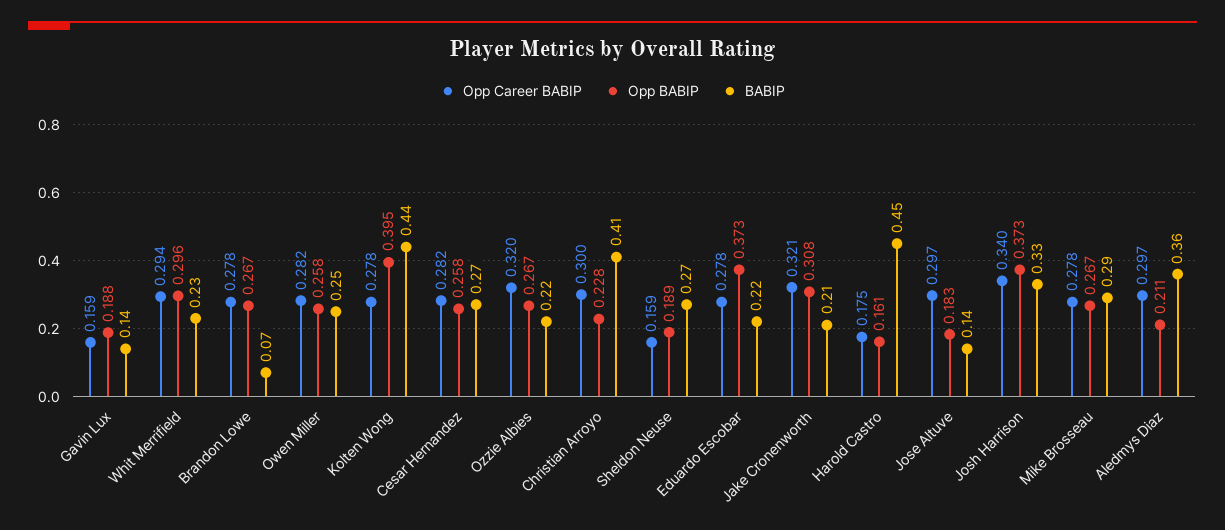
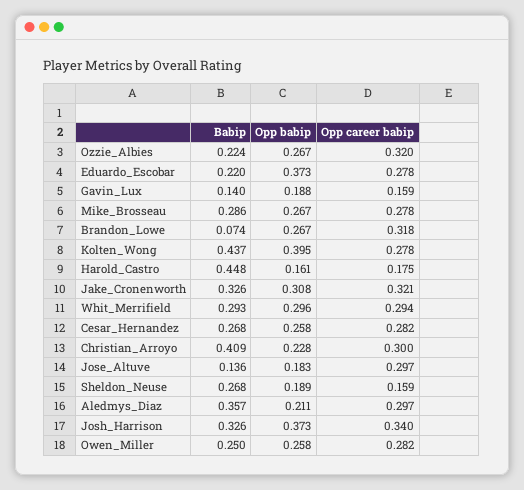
BABIP, Whit Merrifield: 0.23 -> 0.293
Opp Career BABIP, Brandon Lowe: 0.278 -> 0.318
BABIP, Jake Cronenworth: 0.21 -> 0.326

